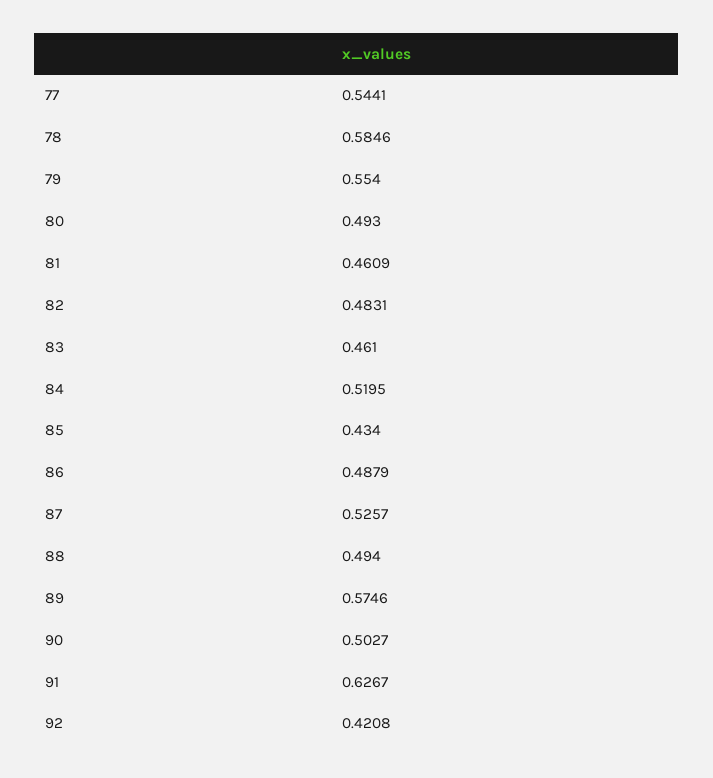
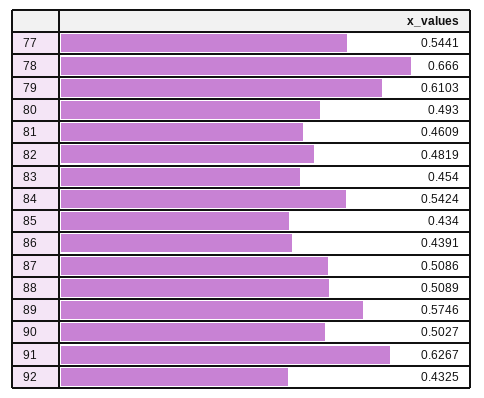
78: 0.5846 -> 0.666
79: 0.554 -> 0.6103
82: 0.4831 -> 0.4819
83: 0.461 -> 0.454
84: 0.5195 -> 0.5424
86: 0.4879 -> 0.4391
87: 0.5257 -> 0.5086
88: 0.494 -> 0.5089
92: 0.4208 -> 0.4325

